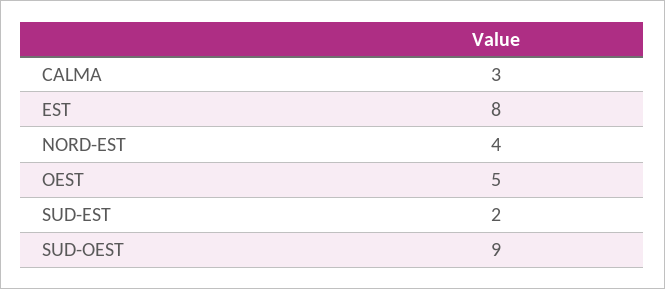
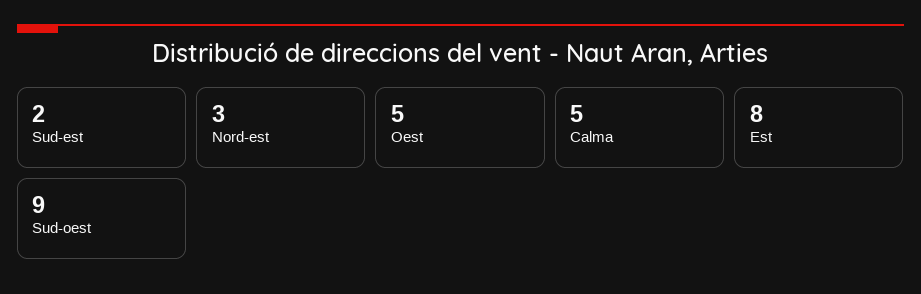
CALMA: 3 -> 5
NORD-EST: 4 -> 3

